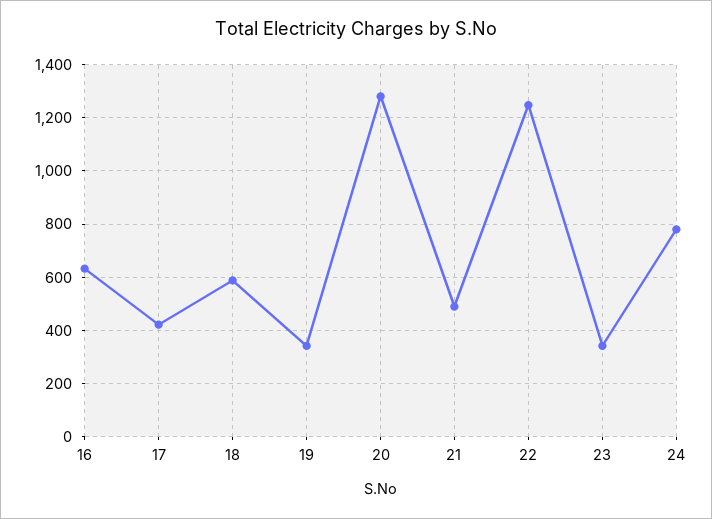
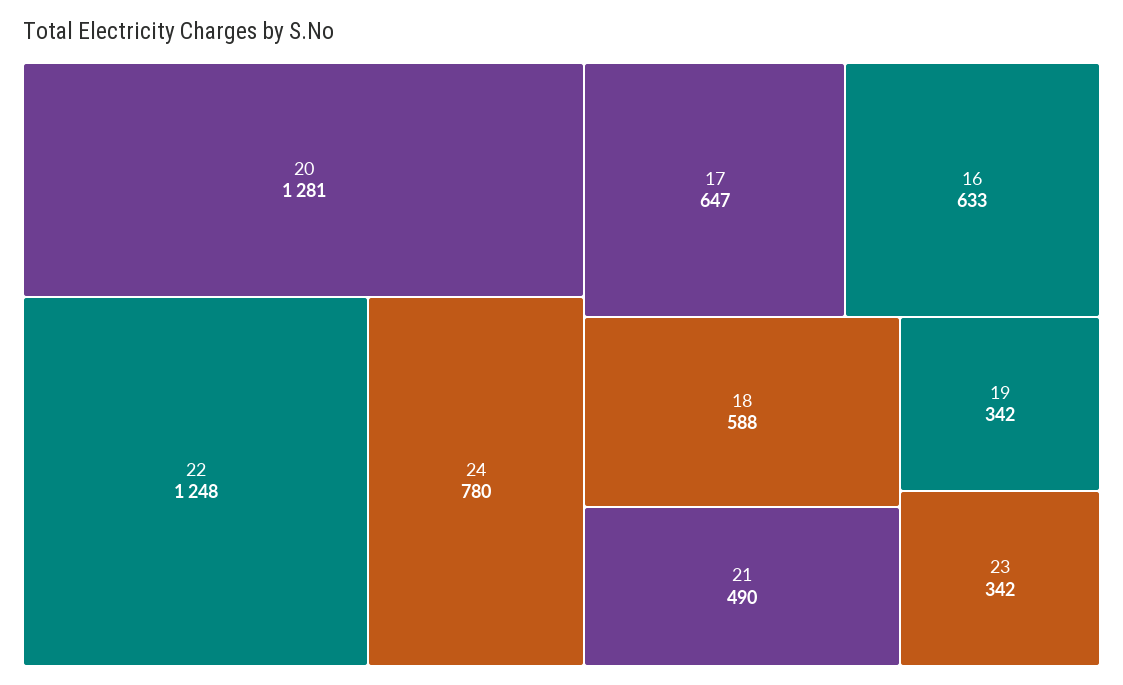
17: 425 -> 647

